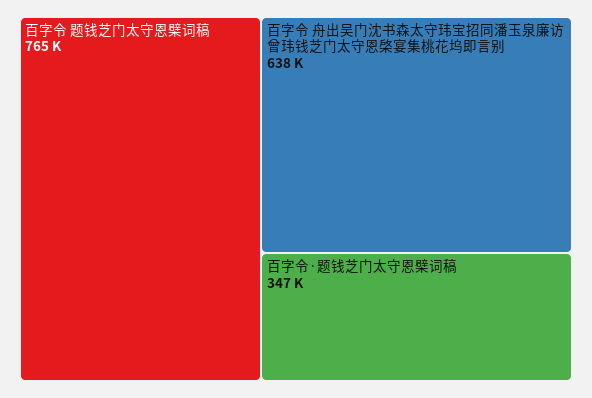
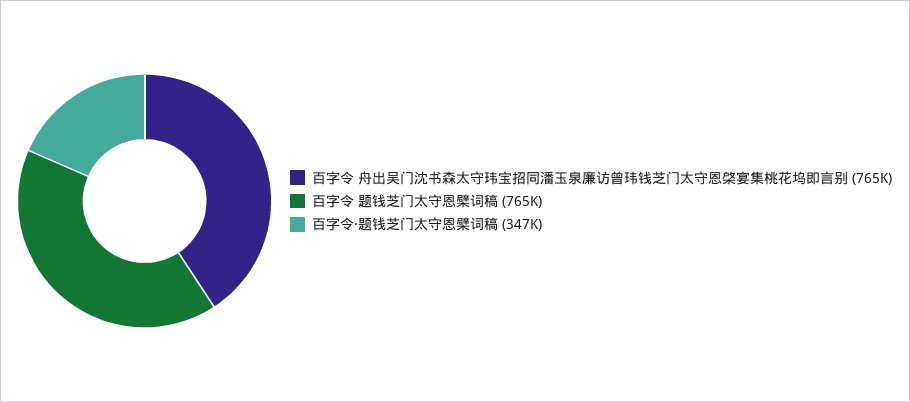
百字令 舟出吴门沈书森太守玮宝招同潘玉泉廉访曾玮钱芝门太守恩棨宴集桃花坞即言别: 638000 -> 765000

